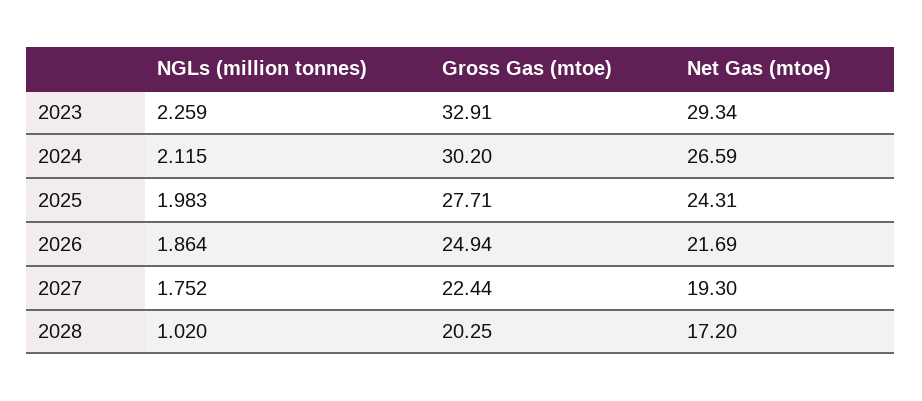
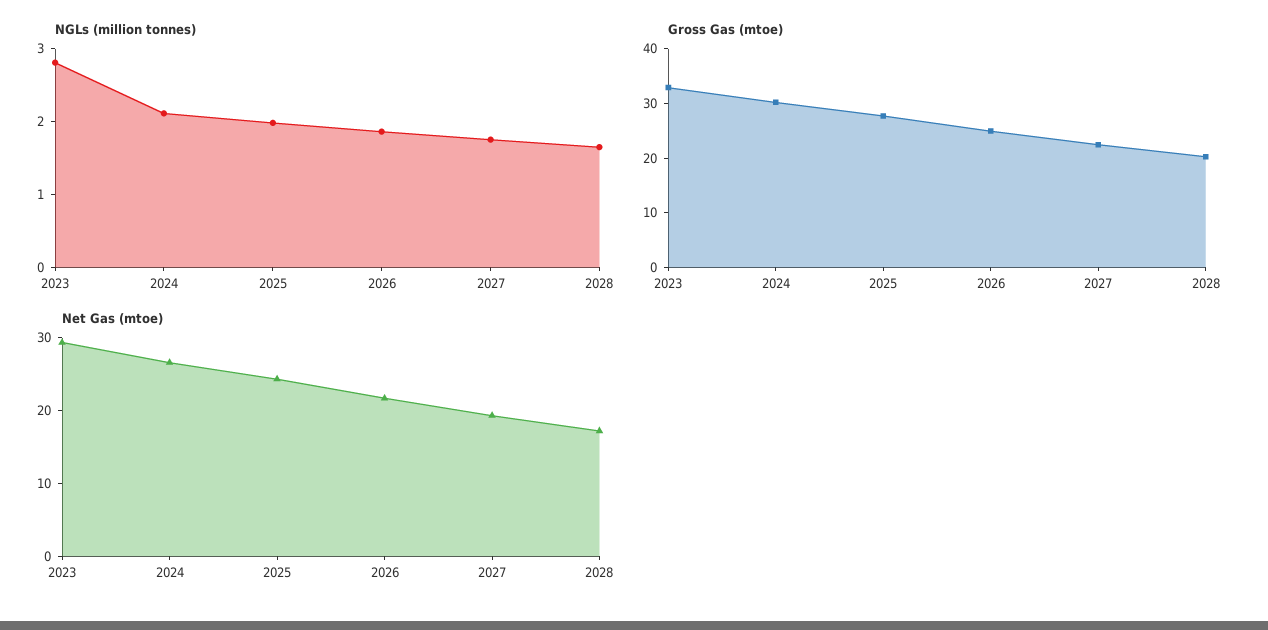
NGLs (million tonnes), 2023: 2.259 -> 2.8
NGLs (million tonnes), 2028: 1.02 -> 1.6

